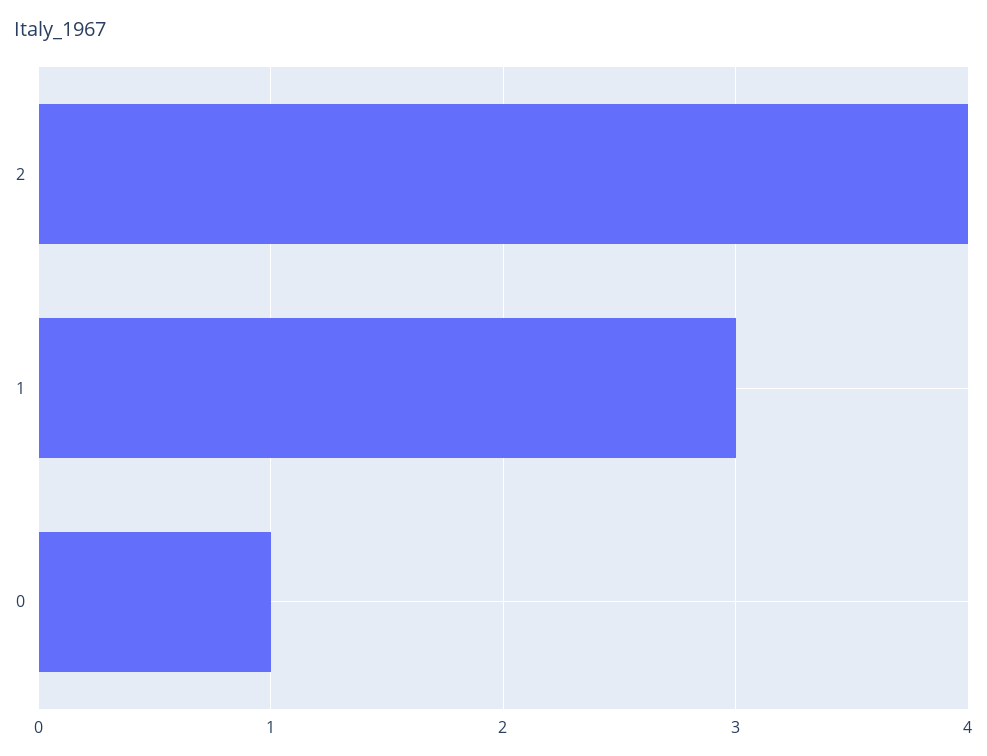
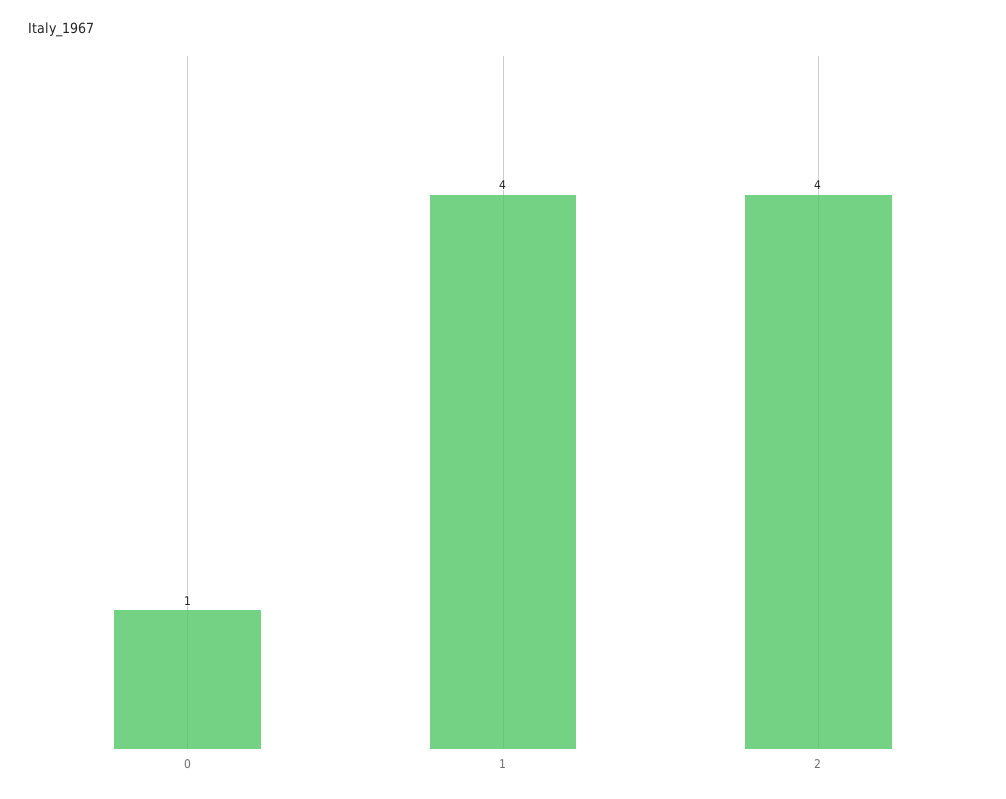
1: 3 -> 4

